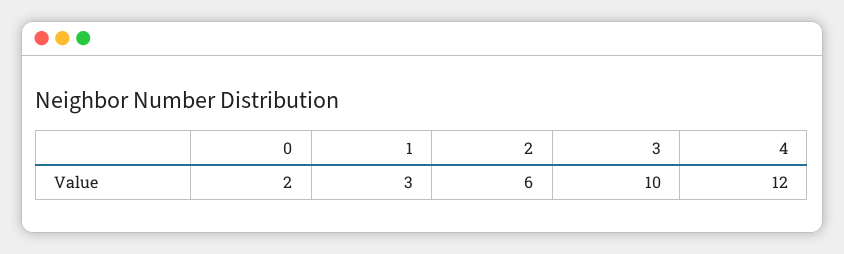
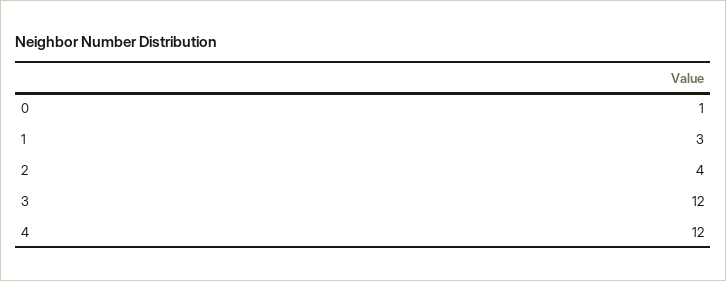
0: 2 -> 1
2: 6 -> 4
3: 10 -> 12

